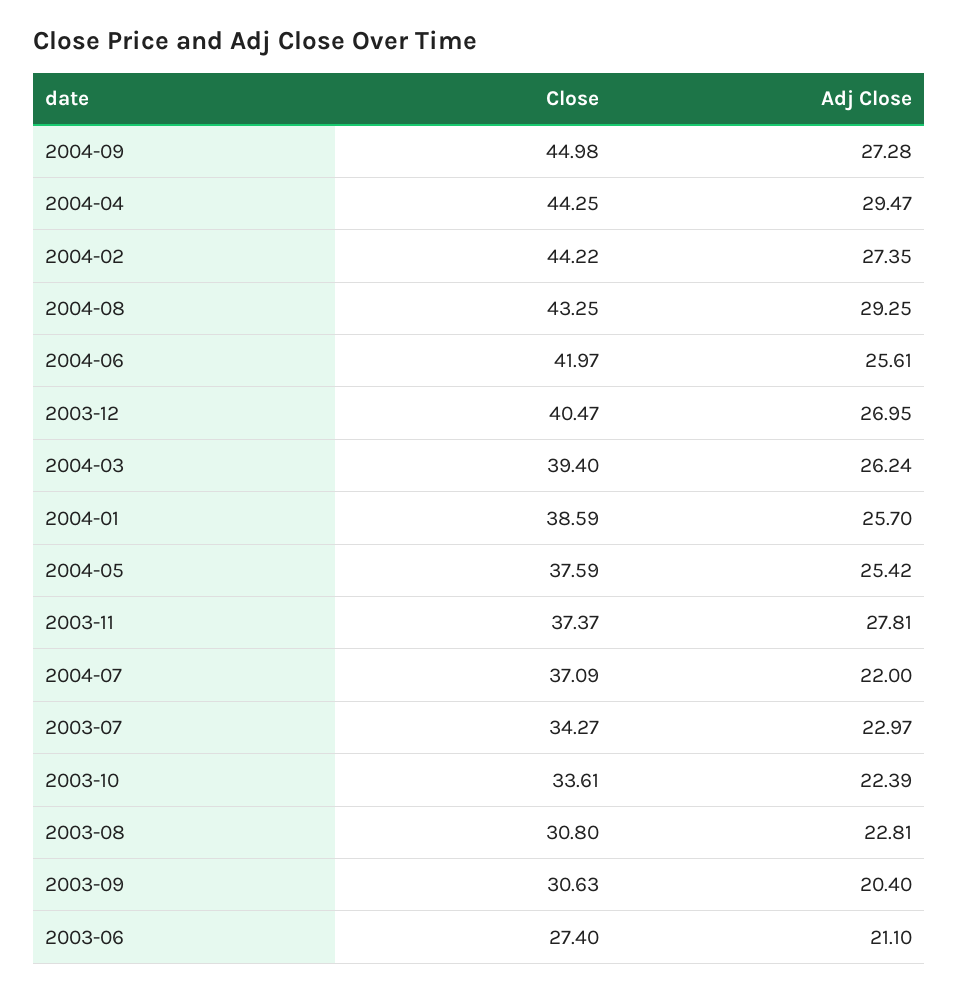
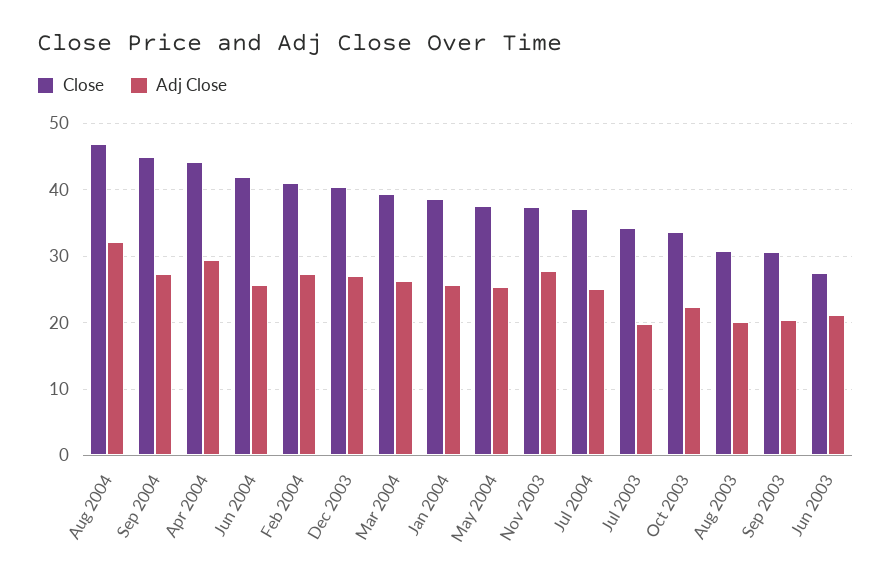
Close, 2004-02: 44.22 -> 41
Close, 2004-08: 43.25 -> 47
Adj Close, 2004-08: 29.25 -> 32
Adj Close, 2004-07: 22 -> 25
Adj Close, 2003-07: 22.97 -> 20
Adj Close, 2003-08: 22.81 -> 20

